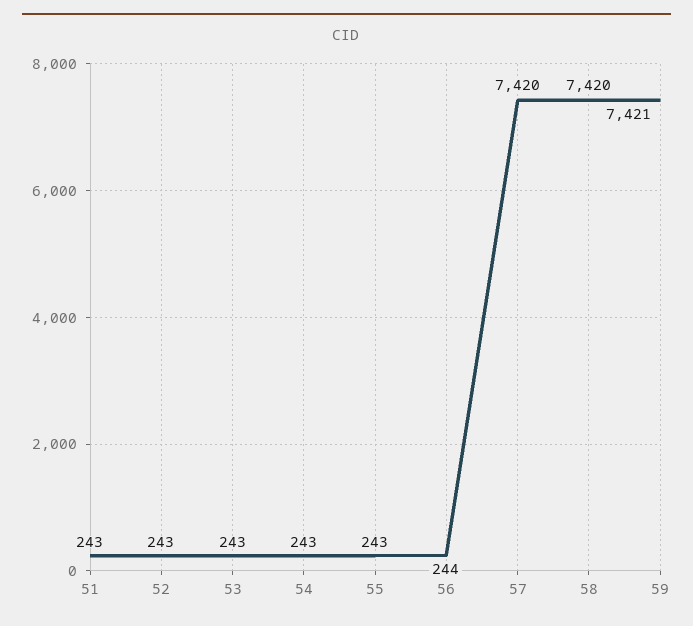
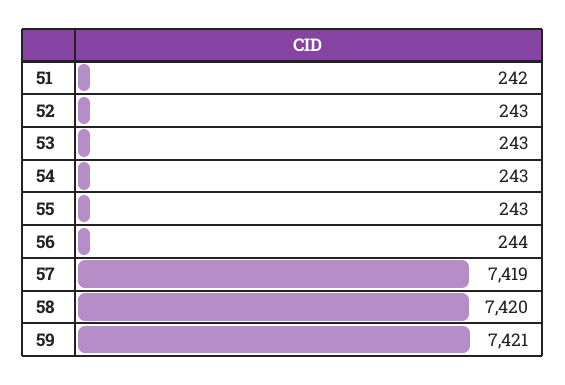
51: 243 -> 242
57: 7420 -> 7419

